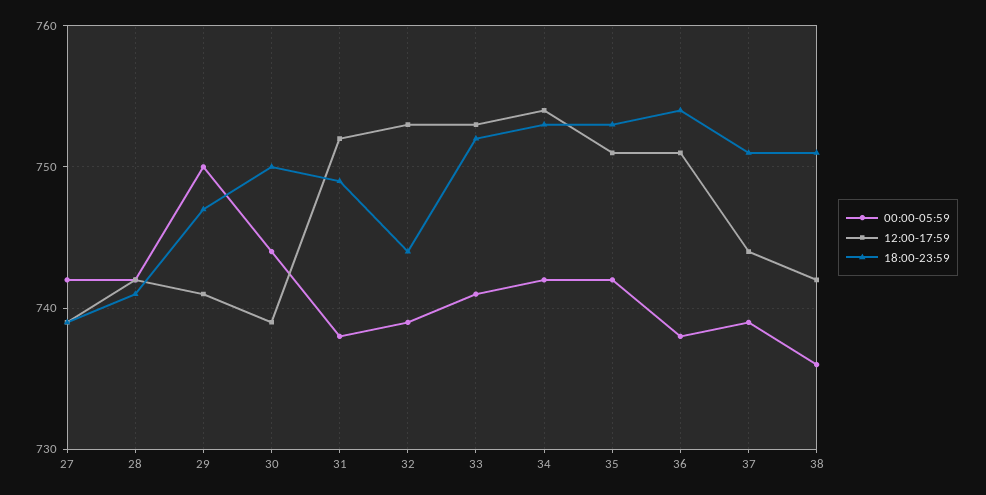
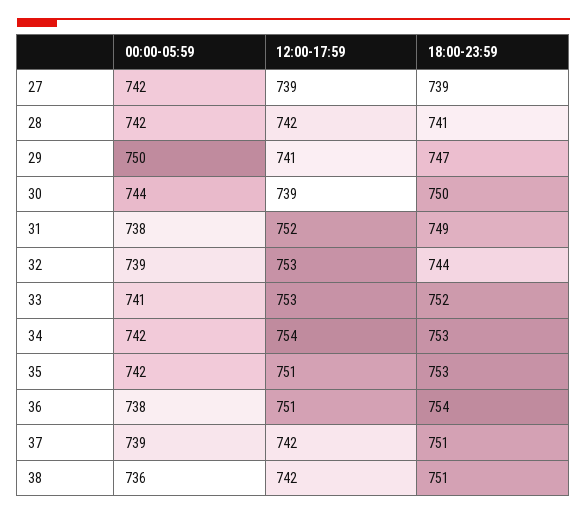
12:00-17:59, 37: 744 -> 742

